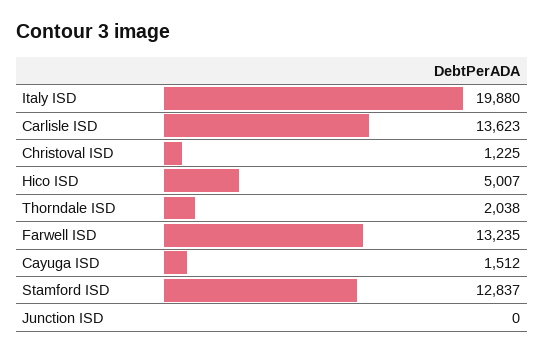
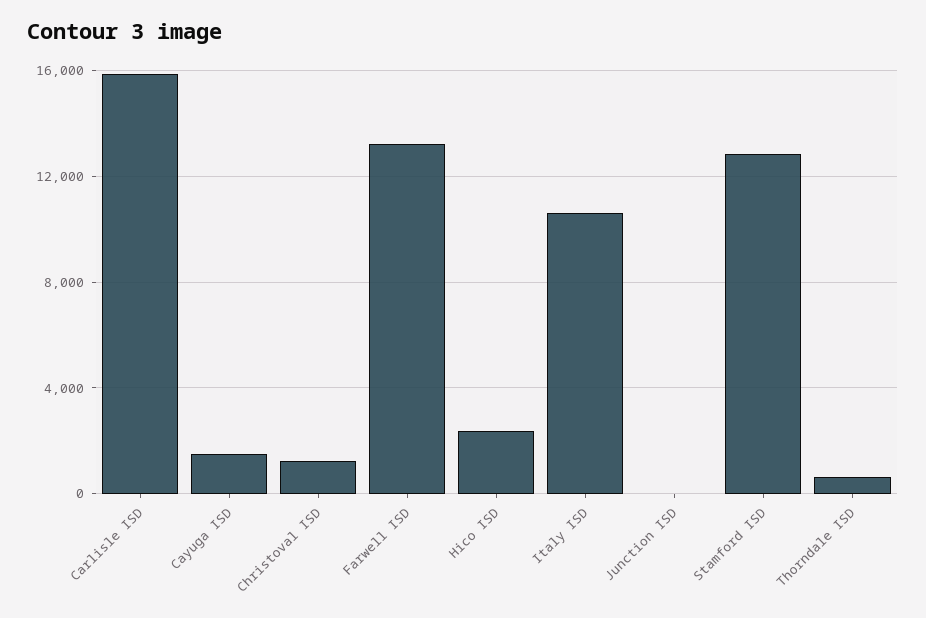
Italy ISD: 19880 -> 10500
Carlisle ISD: 13623 -> 16000
Hico ISD: 5007 -> 2500
Thorndale ISD: 2038 -> 500

